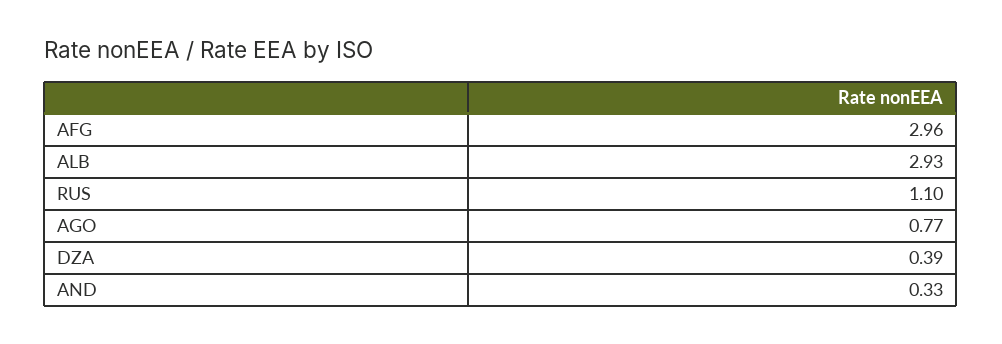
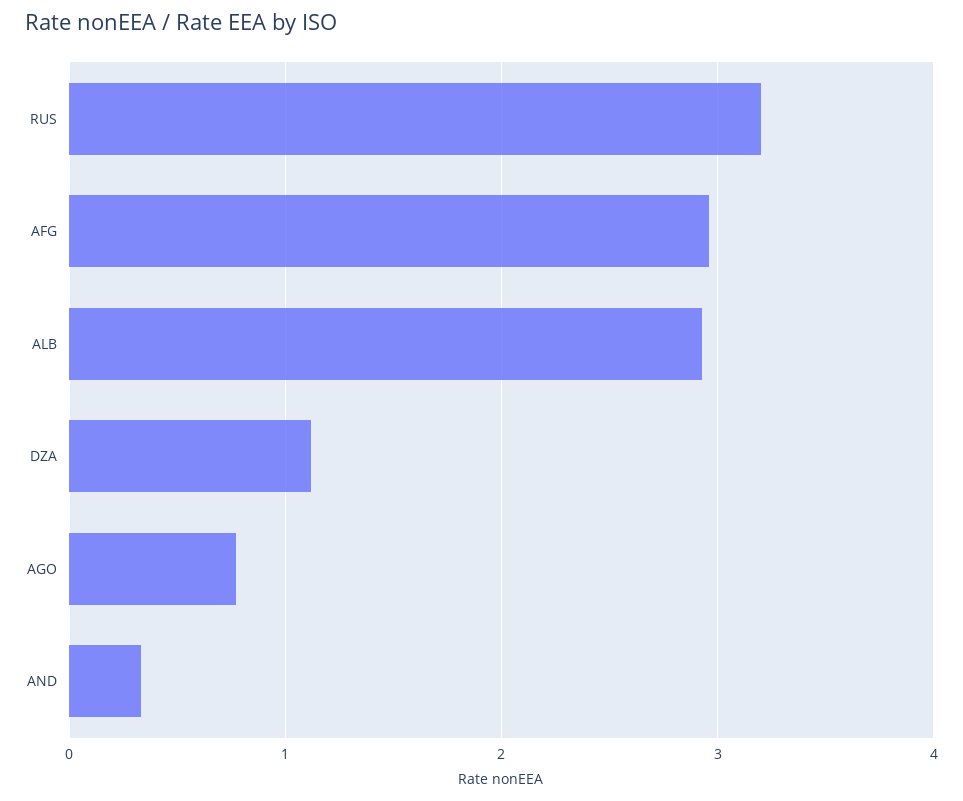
RUS: 1.1 -> 3.2
DZA: 0.39 -> 1.1

